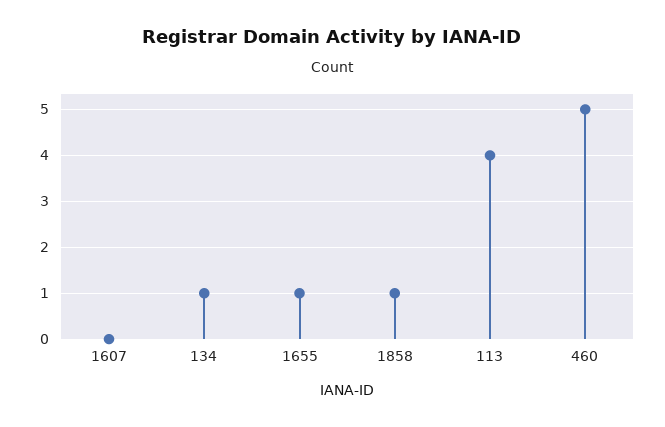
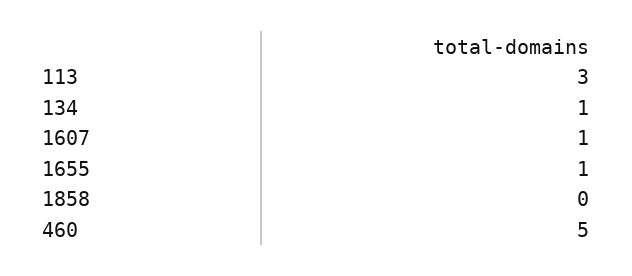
1607: 0 -> 1
1858: 1 -> 0
113: 4 -> 3

